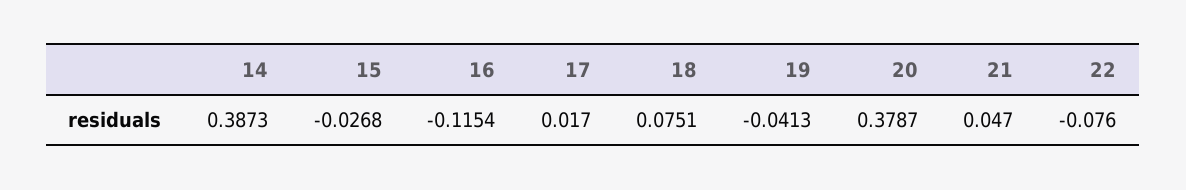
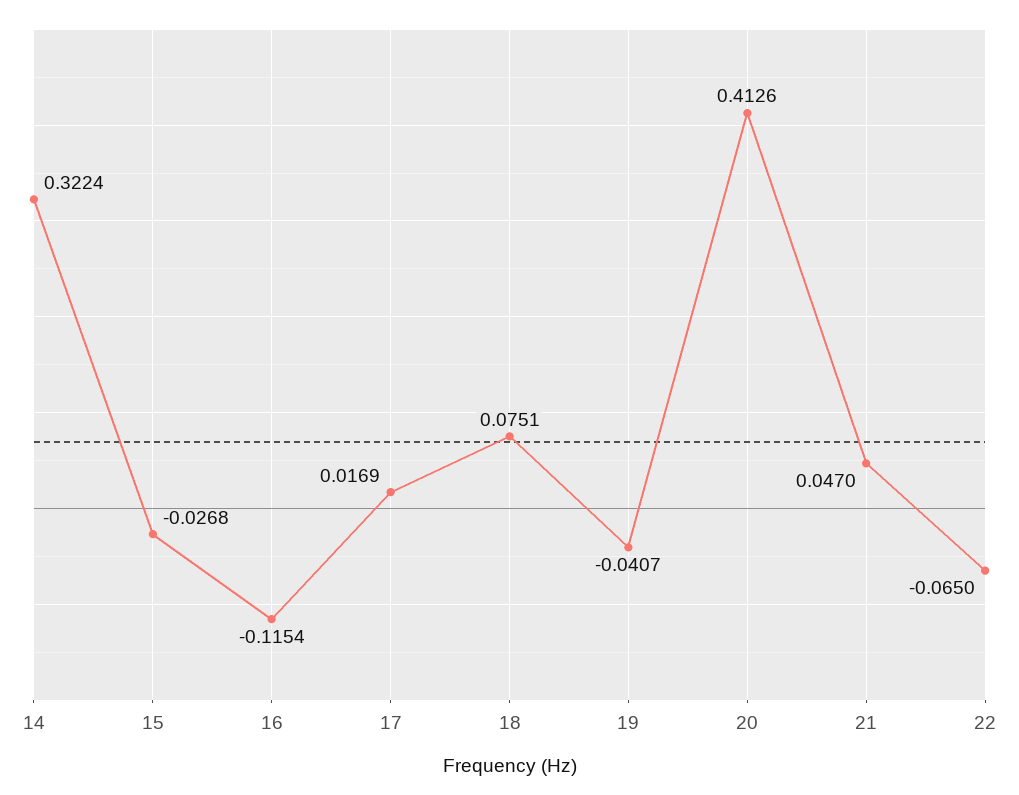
14: 0.3873 -> 0.3224
17: 0.017 -> 0.0169
19: -0.0413 -> -0.0407
20: 0.3787 -> 0.4126
22: -0.076 -> -0.065

